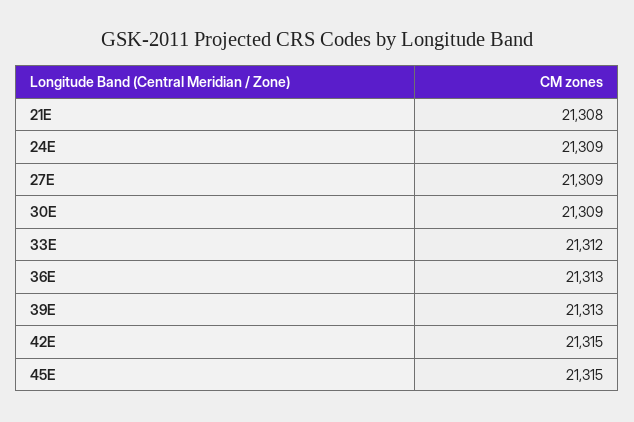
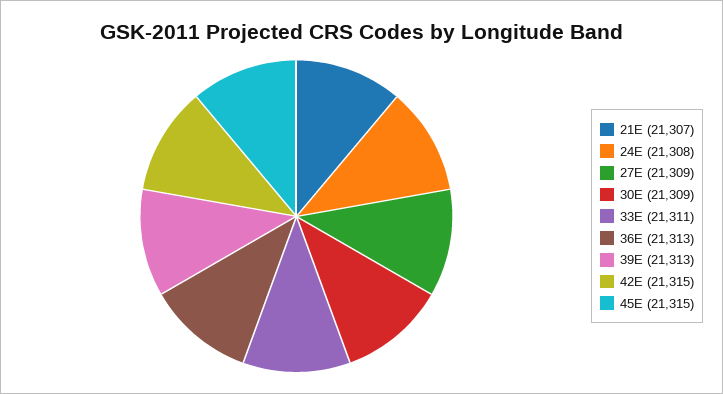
21E: 21308 -> 21307
24E: 21309 -> 21308
33E: 21312 -> 21311

